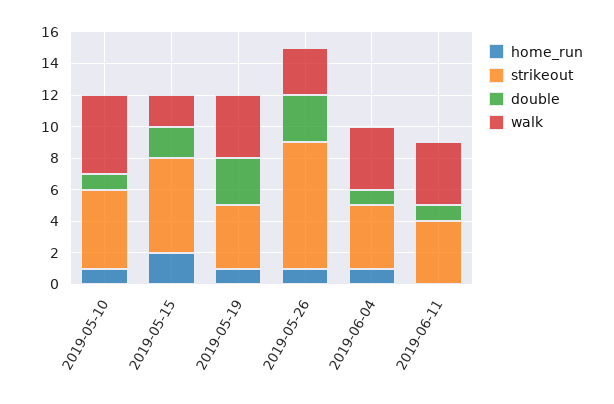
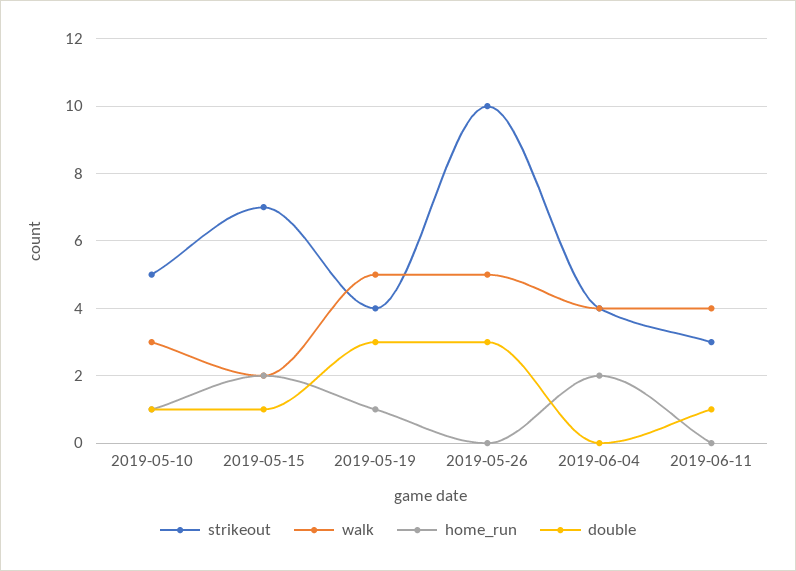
walk, 2019-05-10: 5 -> 3
strikeout, 2019-05-15: 6 -> 7
double, 2019-05-15: 2 -> 1
walk, 2019-05-19: 4 -> 5
home_run, 2019-05-26: 1 -> 0
strikeout, 2019-05-26: 8 -> 10
walk, 2019-05-26: 3 -> 5
home_run, 2019-06-04: 1 -> 2
double, 2019-06-04: 1 -> 0
strikeout, 2019-06-11: 4 -> 3

